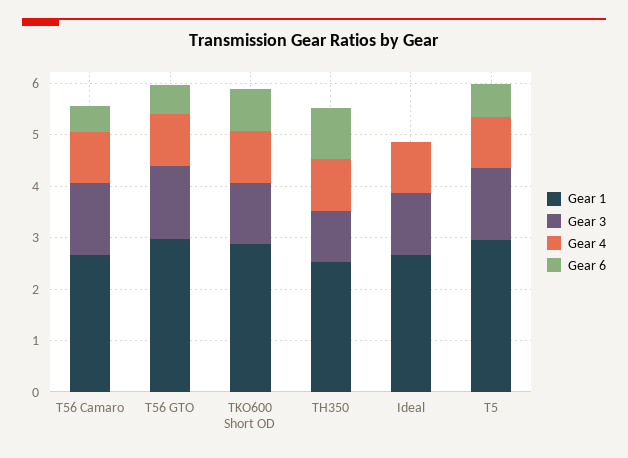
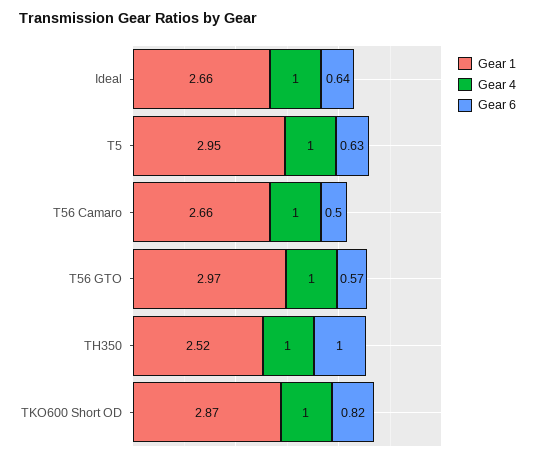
Gear 3, T56 Camaro: 1.4 -> none
Gear 3, T56 GTO: 1.4 -> none
Gear 3, TKO600 Short OD: 1.2 -> none
Gear 3, TH350: 1 -> none
Gear 3, Ideal: 1.2 -> none
Gear 6, Ideal: 0 -> 0.64
Gear 3, T5: 1.4 -> none

